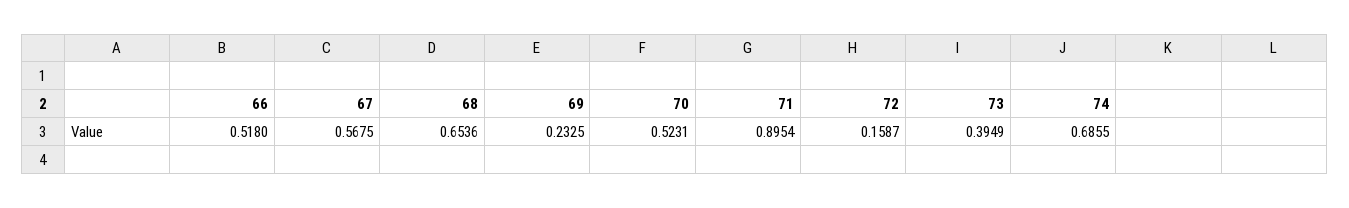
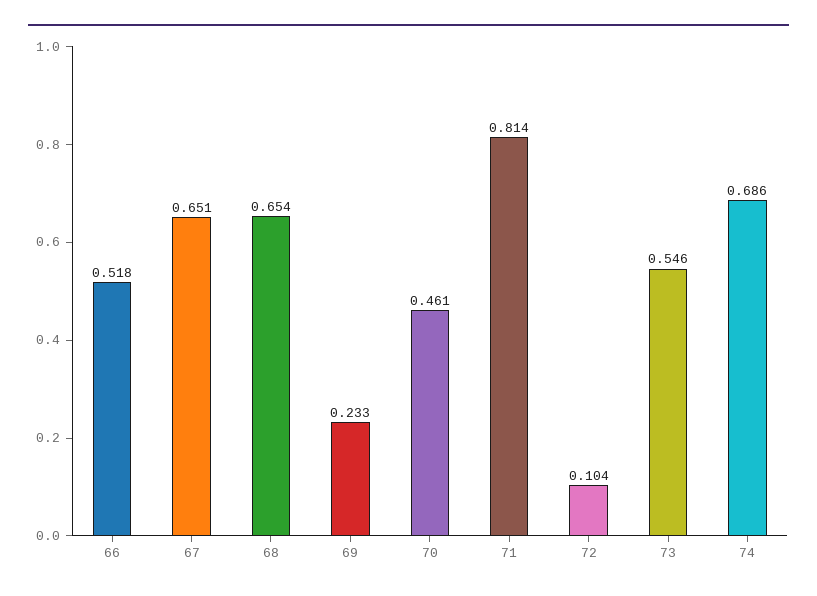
67: 0.5675 -> 0.651
70: 0.5231 -> 0.461
71: 0.8954 -> 0.814
72: 0.1587 -> 0.104
73: 0.3949 -> 0.546

